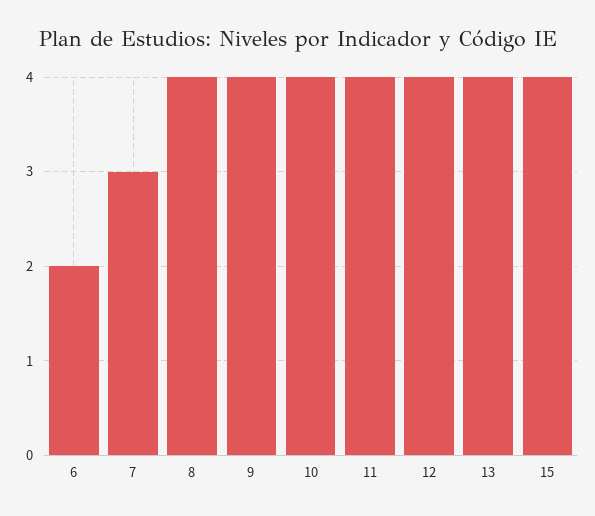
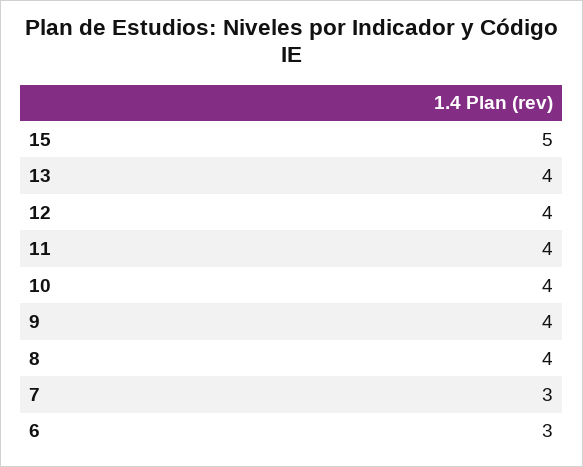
6: 2 -> 3
15: 4 -> 5

